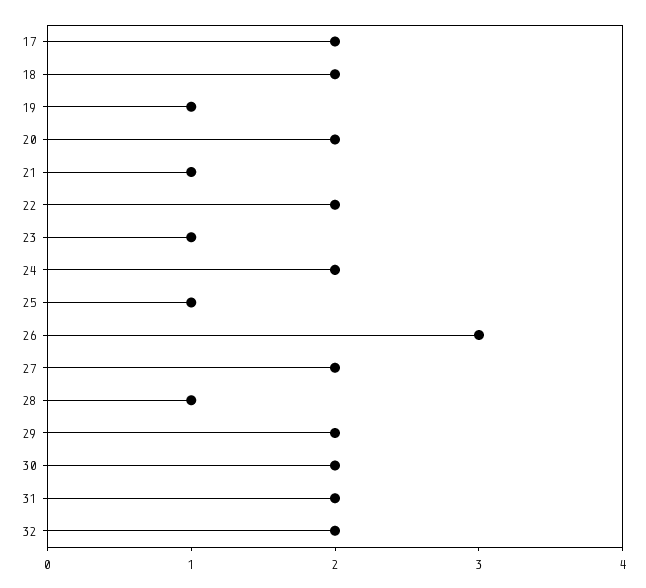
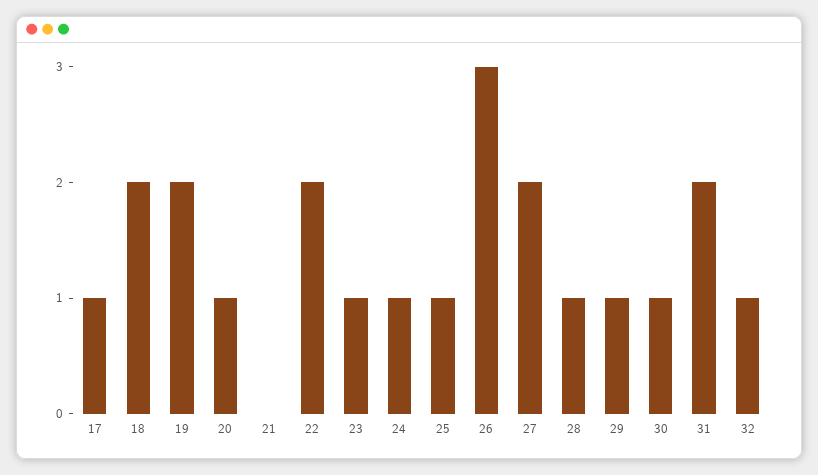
17: 2 -> 1
19: 1 -> 2
20: 2 -> 1
21: 1 -> 0
24: 2 -> 1
29: 2 -> 1
30: 2 -> 1
32: 2 -> 1

